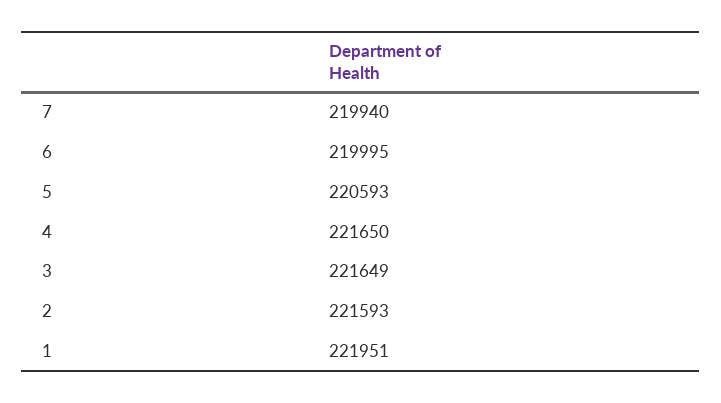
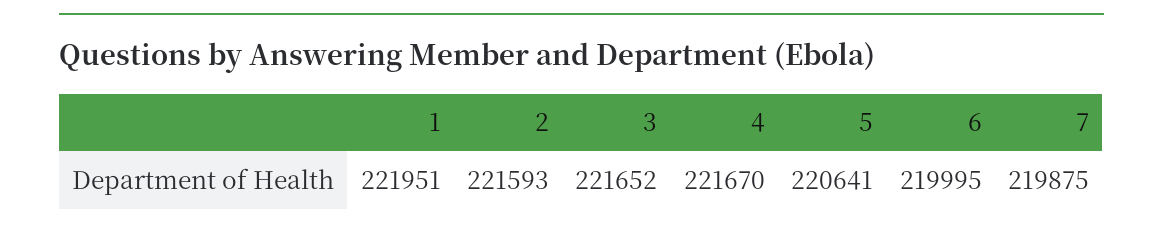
7: 219940 -> 219875
5: 220593 -> 220641
4: 221650 -> 221670
3: 221649 -> 221652

